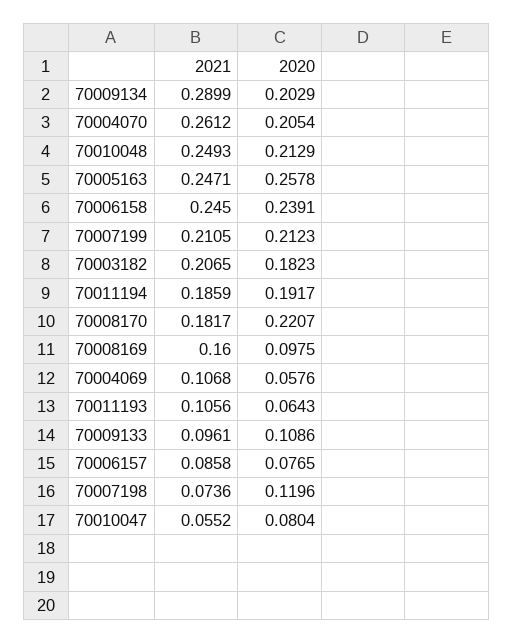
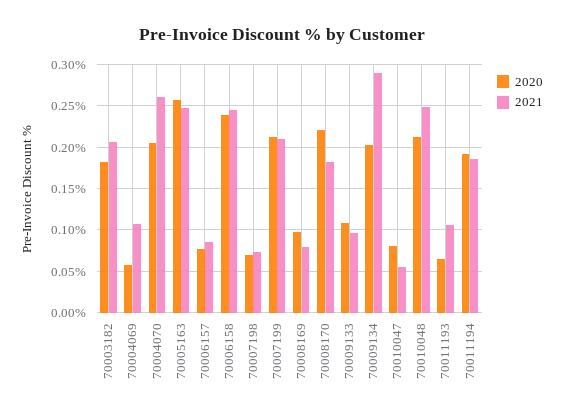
2021, 70008169: 0.16 -> 0.08
2020, 70007198: 0.1196 -> 0.07

